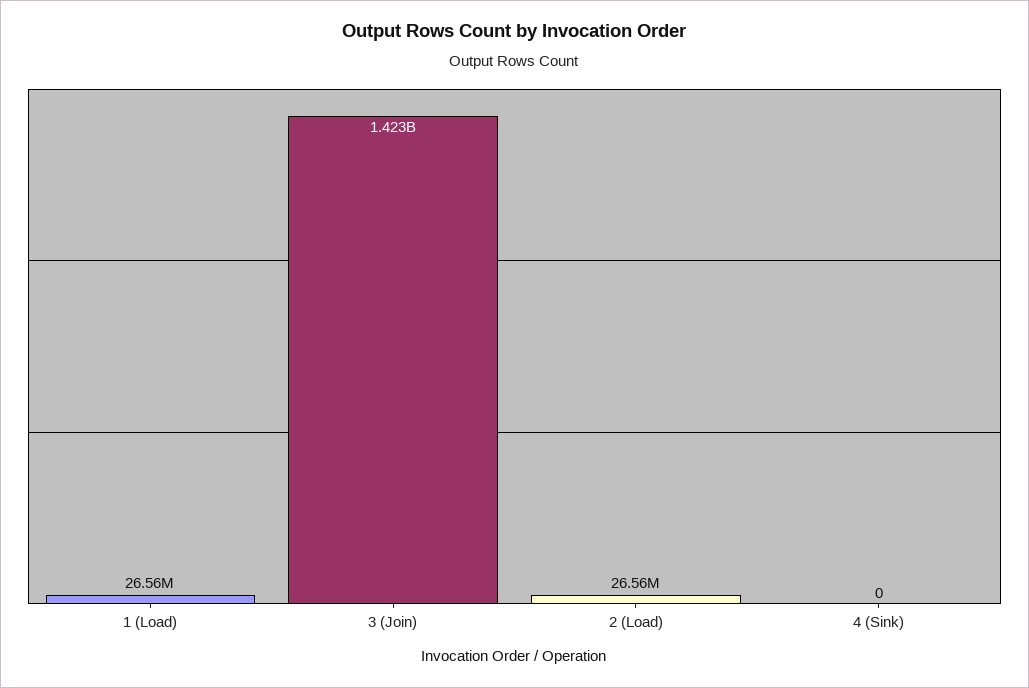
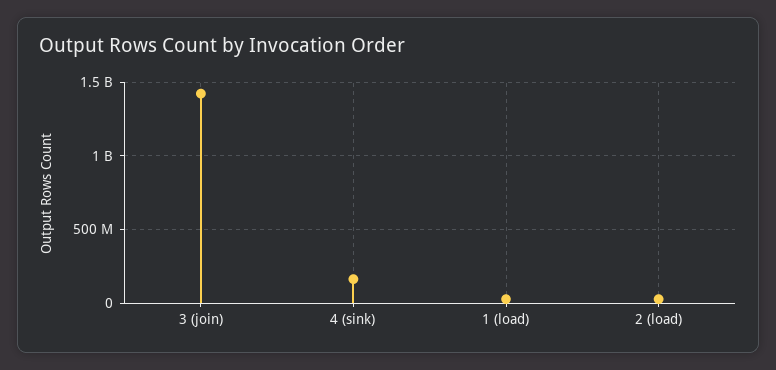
4 (Sink): 0 -> 150000000

